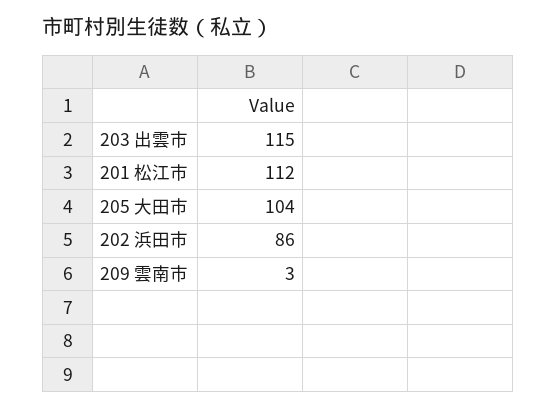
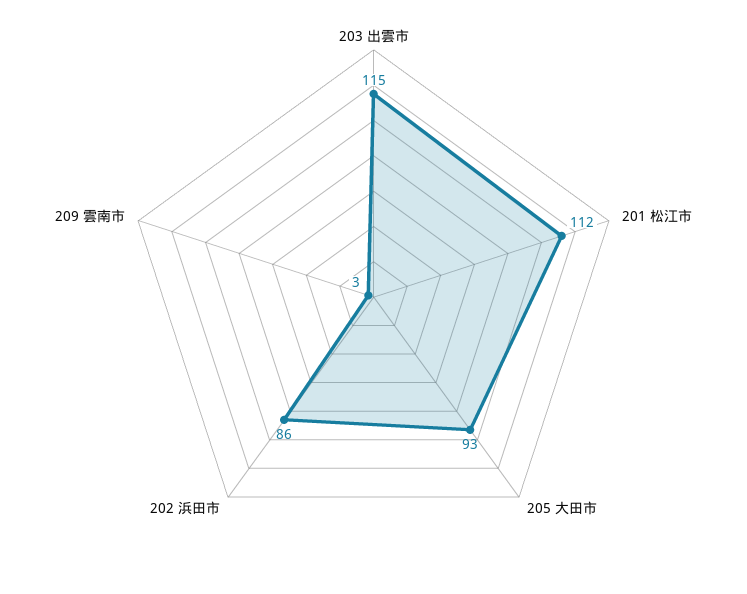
205 大田市: 104 -> 93

